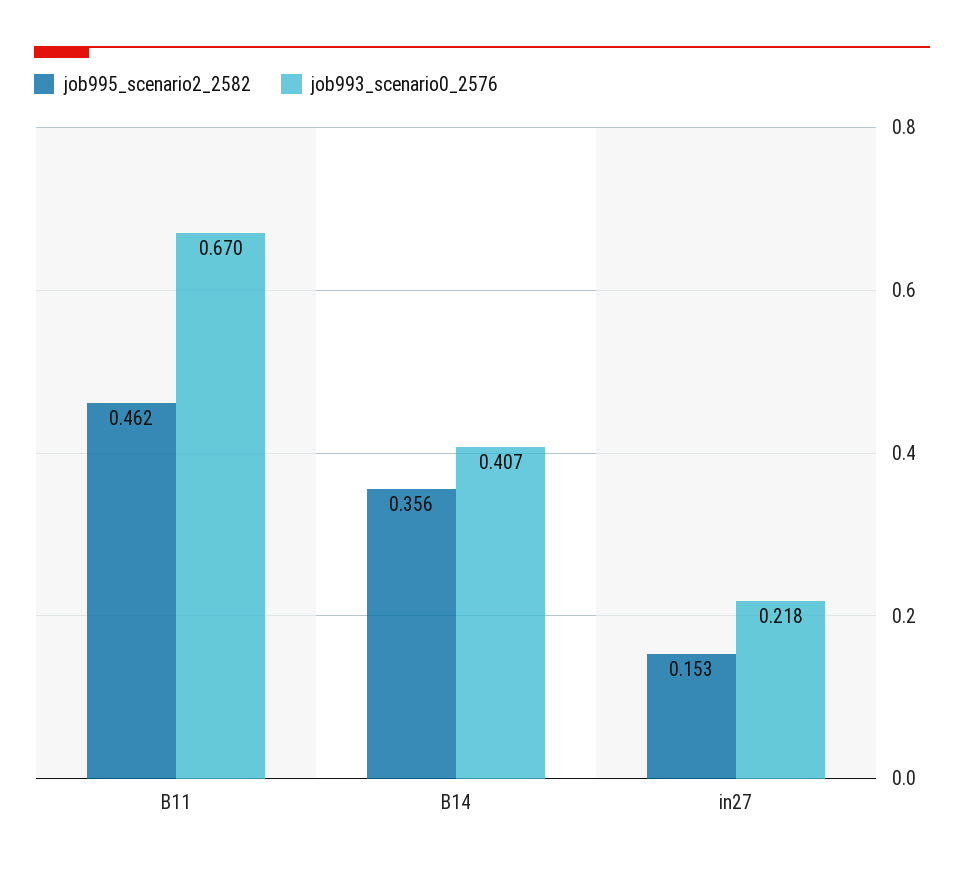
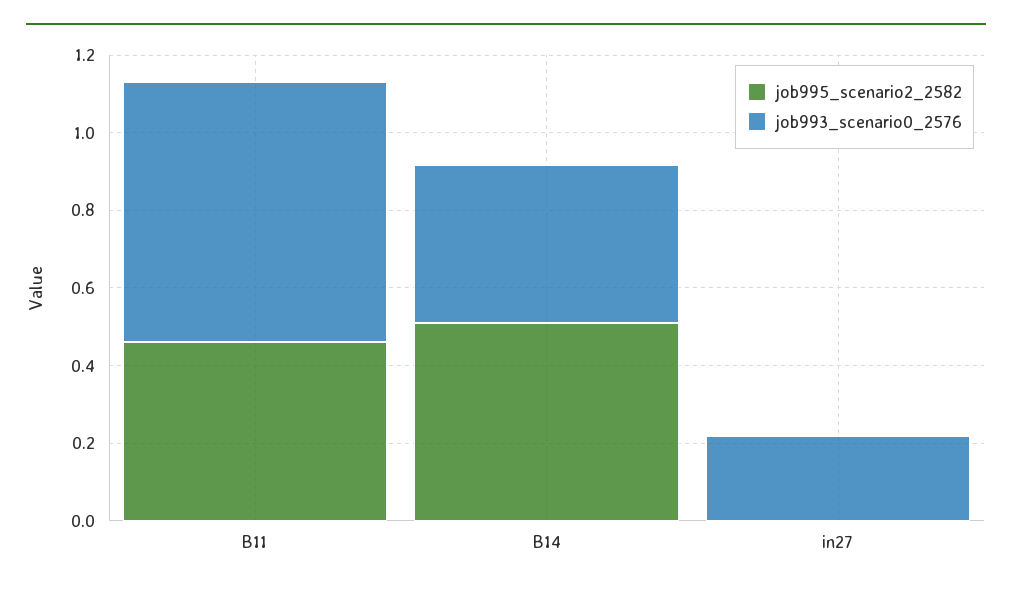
job995_scenario2_2582, B14: 0.356 -> 0.5
job995_scenario2_2582, in27: 0.153 -> 0

